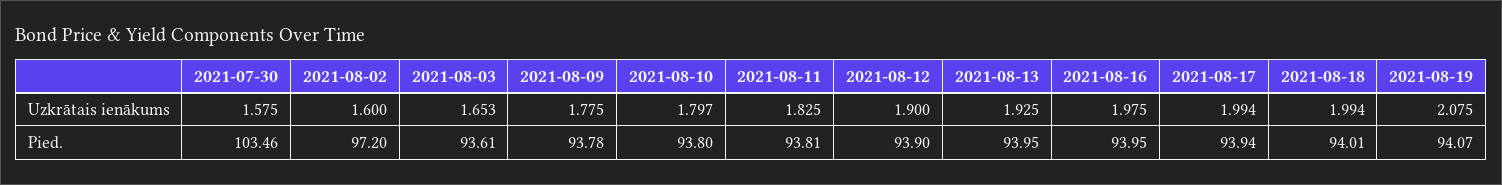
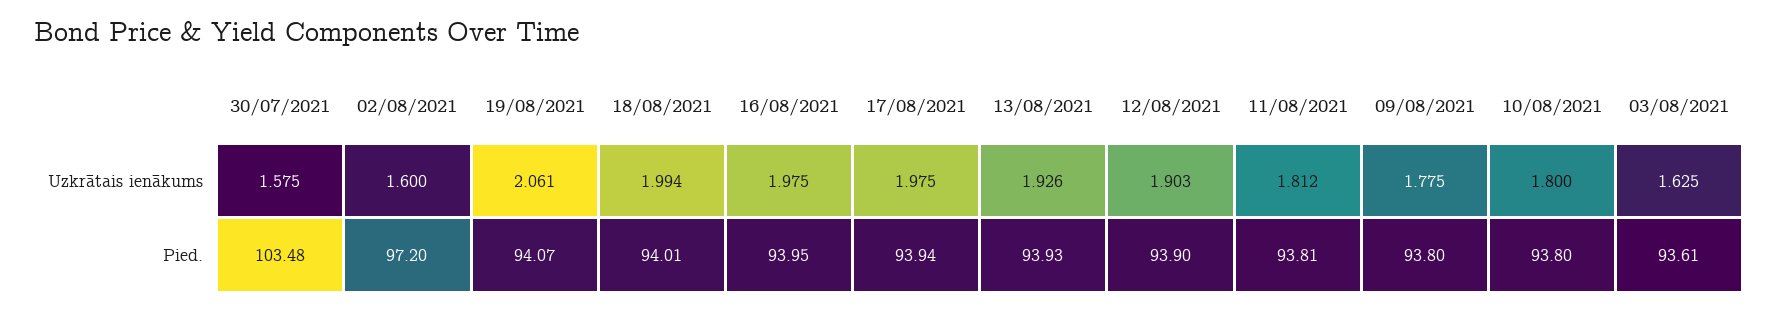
2021-08-03, Uzkrātais ienākums: 1.653 -> 1.625
2021-08-10, Uzkrātais ienākums: 1.797 -> 1.8
2021-08-11, Uzkrātais ienākums: 1.825 -> 1.812
2021-08-12, Uzkrātais ienākums: 1.9 -> 1.903
2021-08-13, Uzkrātais ienākums: 1.925 -> 1.926
2021-08-17, Uzkrātais ienākums: 1.994 -> 1.975
2021-08-19, Uzkrātais ienākums: 2.075 -> 2.061
2021-07-30, Pied.: 103.46 -> 103.48
2021-08-09, Pied.: 93.78 -> 93.8
2021-08-13, Pied.: 93.95 -> 93.93

